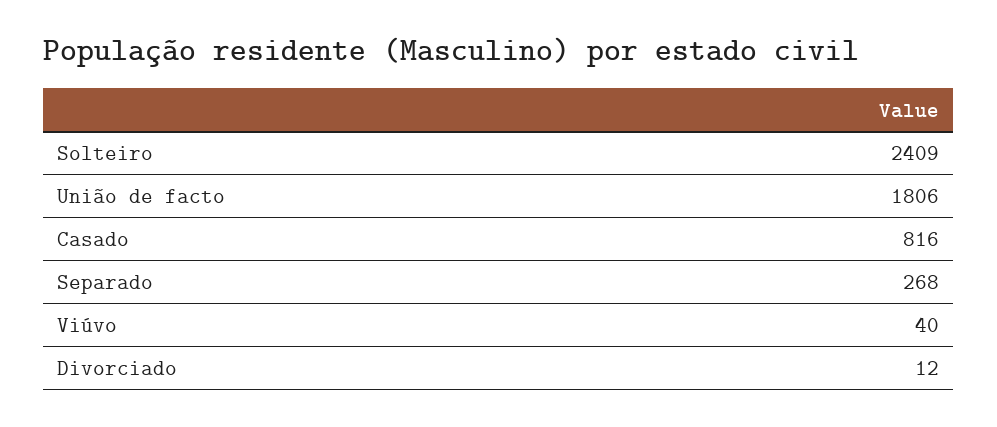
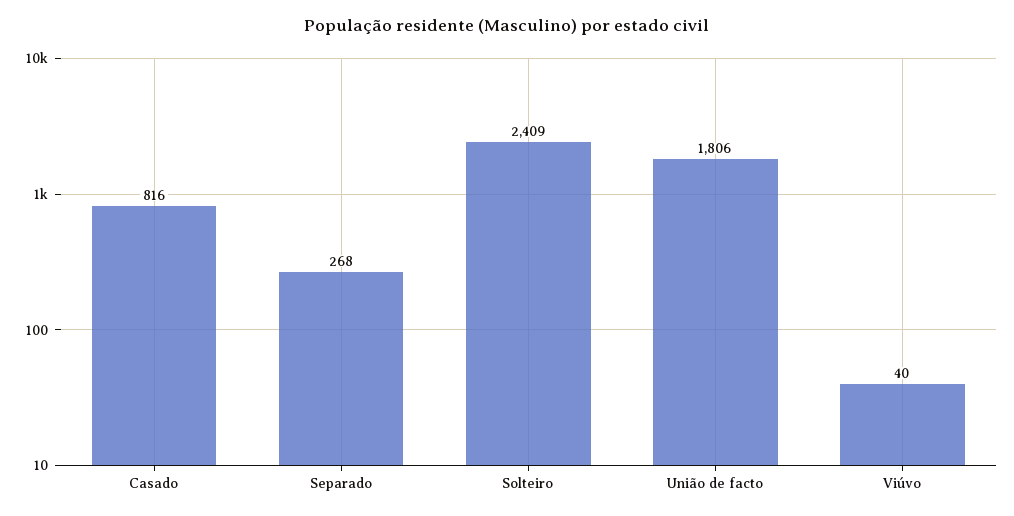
Divorciado: 12 -> none

